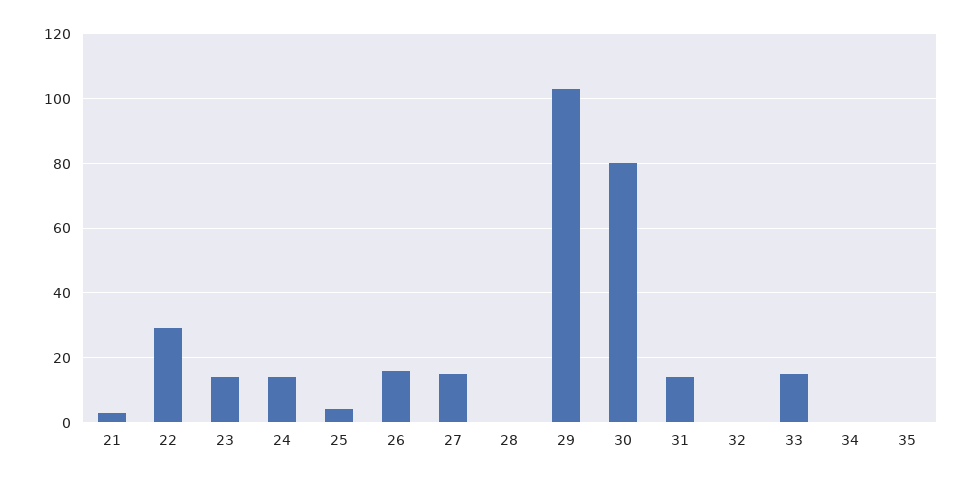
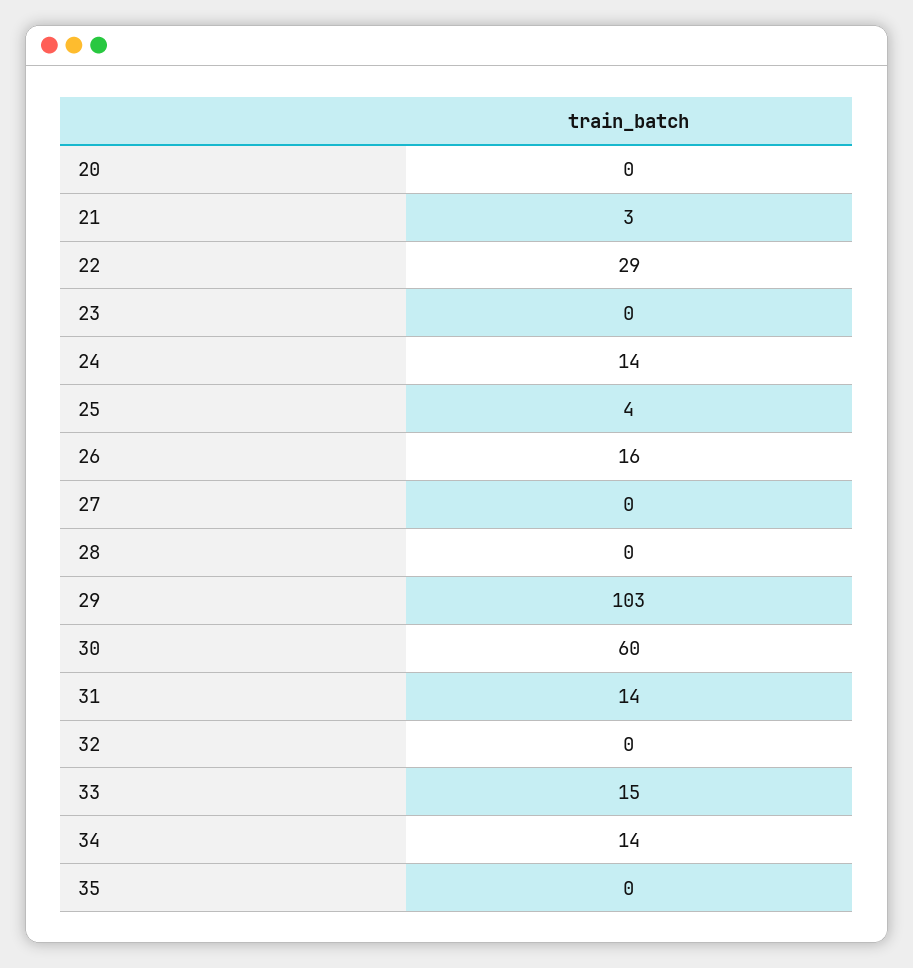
23: 15 -> 0
27: 15 -> 0
30: 80 -> 60
34: 0 -> 14
20: none -> 0

